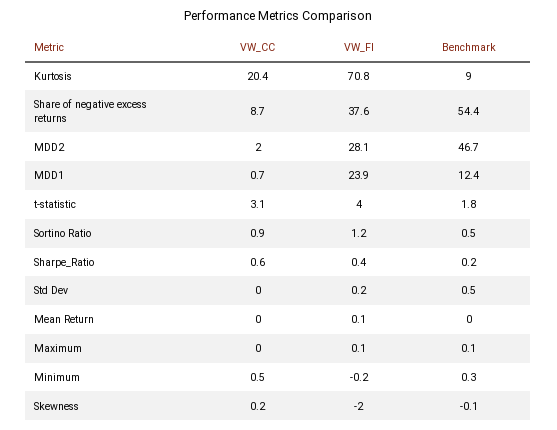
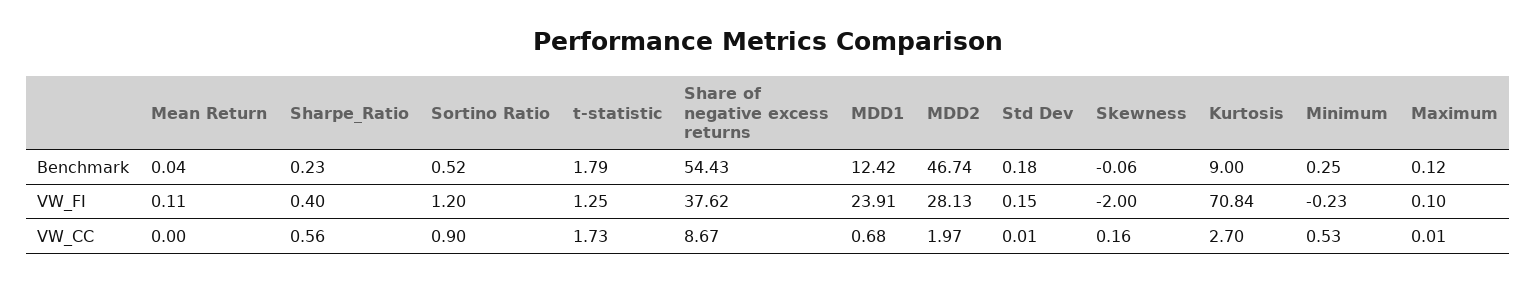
VW_CC, Kurtosis: 20.4 -> 2.7
VW_CC, t-statistic: 3.1 -> 1.73
VW_FI, t-statistic: 4 -> 1.25
Benchmark, Std Dev: 0.5 -> 0.18

